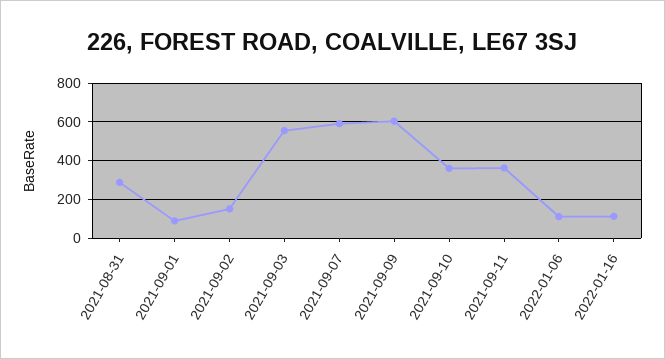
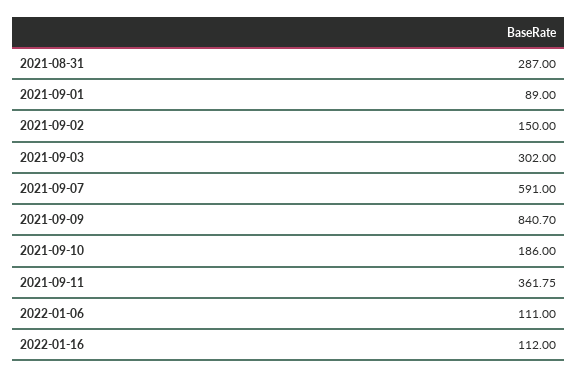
2021-09-03: 550 -> 302
2021-09-09: 600 -> 840.7
2021-09-10: 350 -> 186

